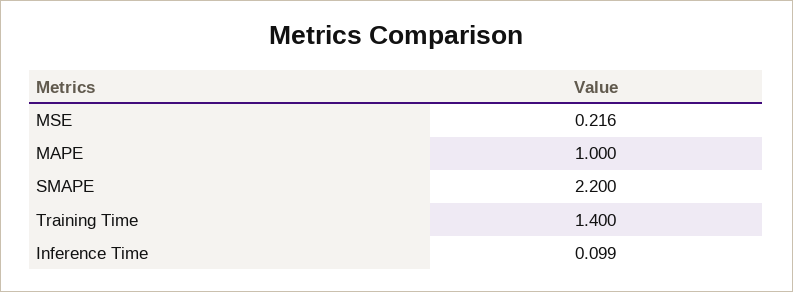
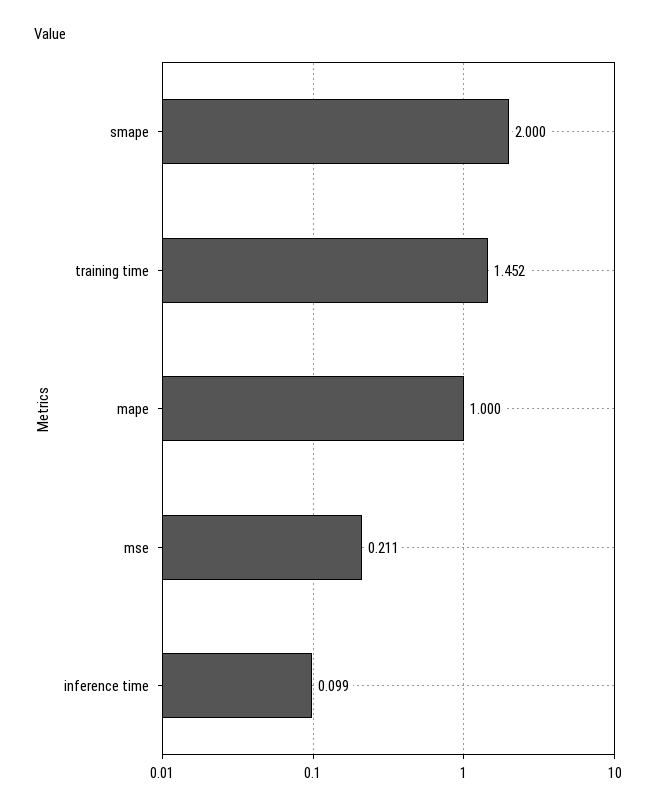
MSE: 0.216 -> 0.211
SMAPE: 2.2 -> 2
Training Time: 1.4 -> 1.452

